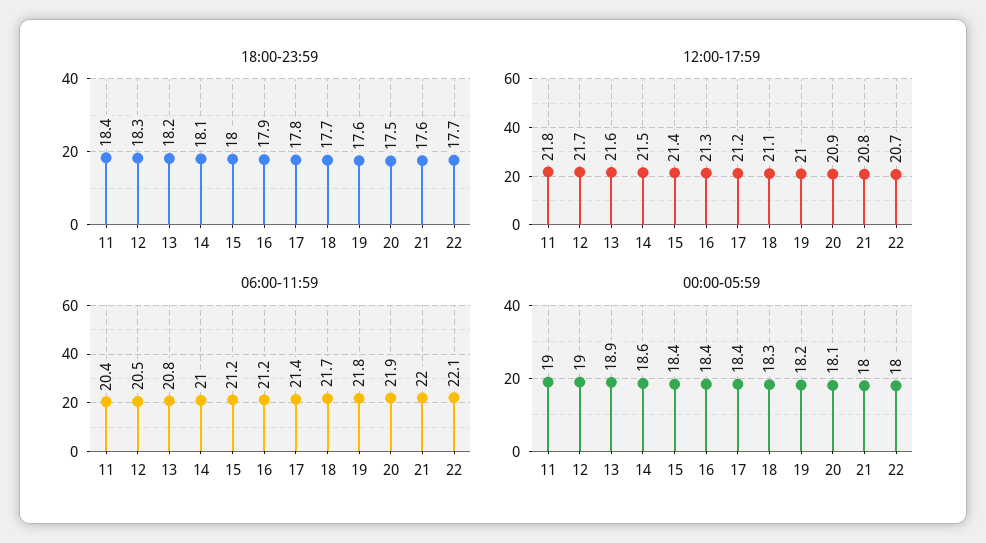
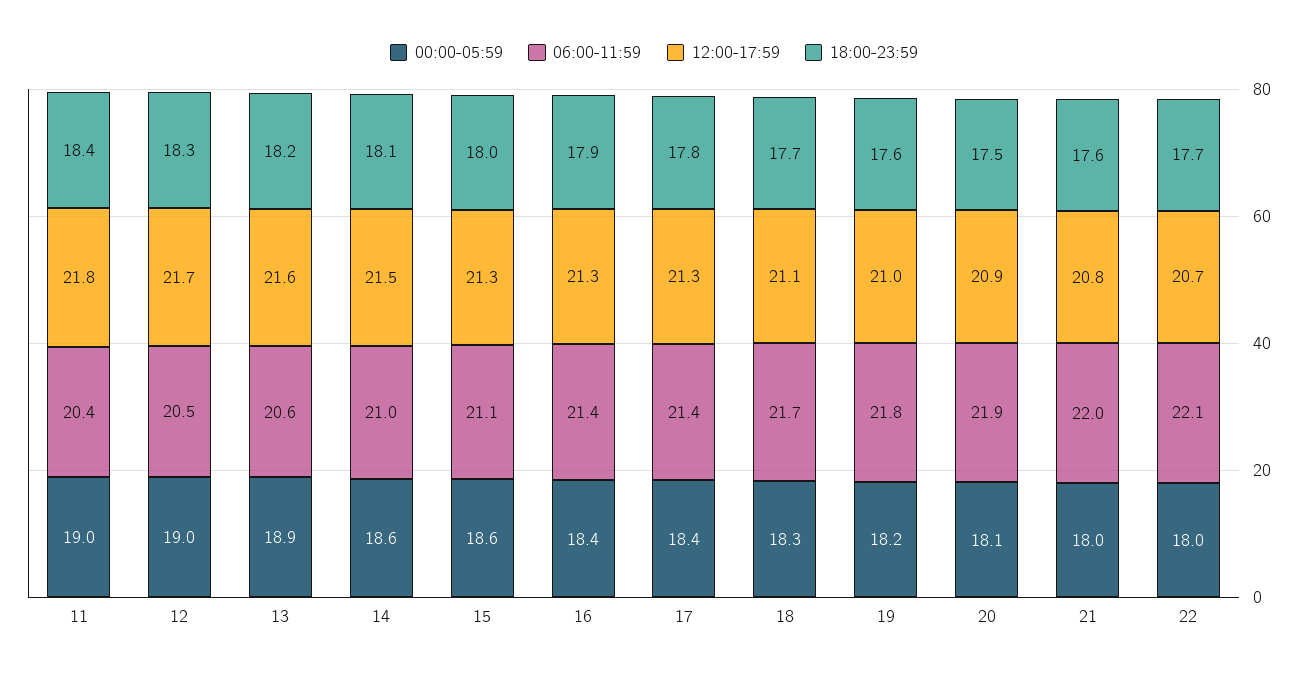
12:00-17:59, 15: 21.4 -> 21.3
12:00-17:59, 17: 21.2 -> 21.3
06:00-11:59, 13: 20.8 -> 20.6
06:00-11:59, 15: 21.2 -> 21.1
06:00-11:59, 16: 21.2 -> 21.4
00:00-05:59, 15: 18.4 -> 18.6

